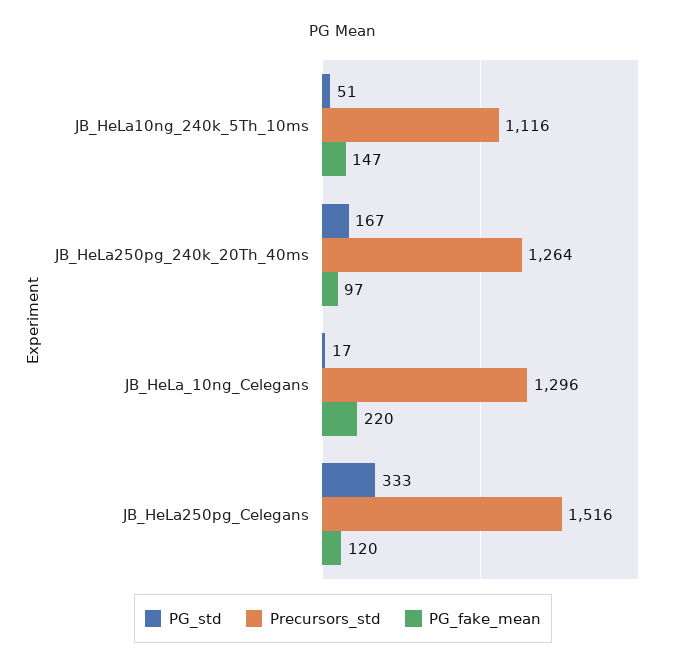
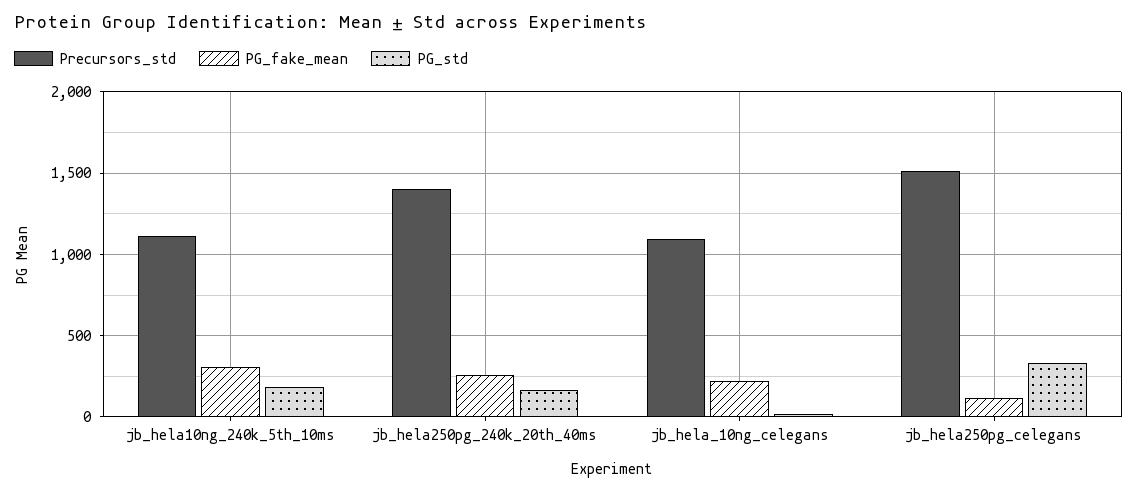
PG_std, JB_HeLa10ng_240k_5Th_10ms: 51 -> 200
PG_fake_mean, JB_HeLa10ng_240k_5Th_10ms: 147 -> 300
Precursors_std, JB_HeLa250pg_240k_20Th_40ms: 1264 -> 1400
PG_fake_mean, JB_HeLa250pg_240k_20Th_40ms: 97 -> 250
Precursors_std, JB_HeLa_10ng_Celegans: 1296 -> 1100

